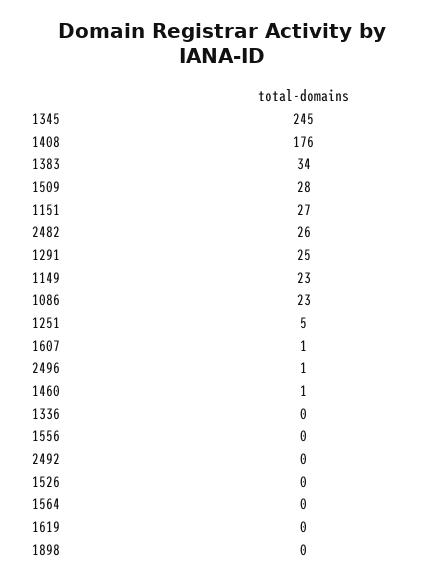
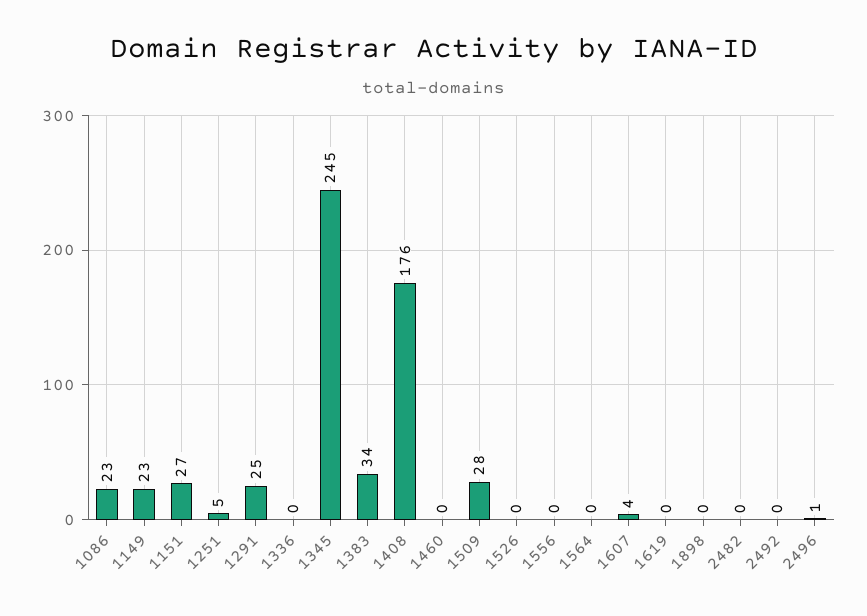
2482: 26 -> 0
1607: 1 -> 4
1460: 1 -> 0

